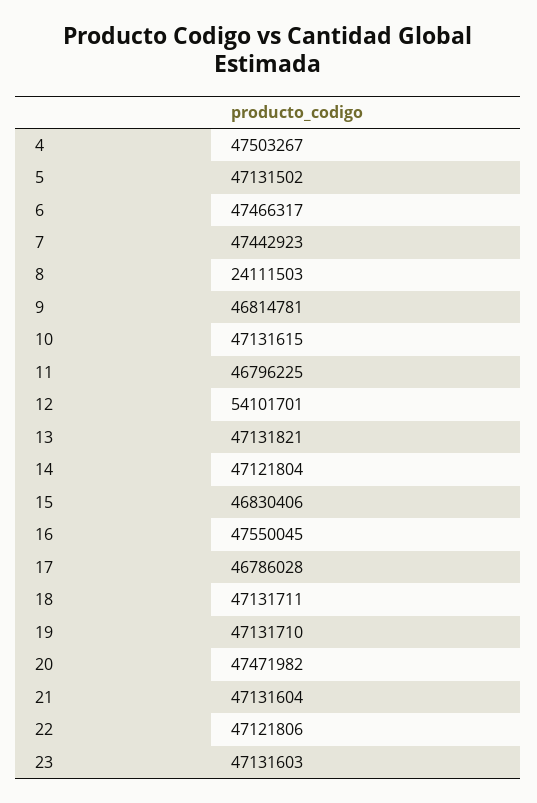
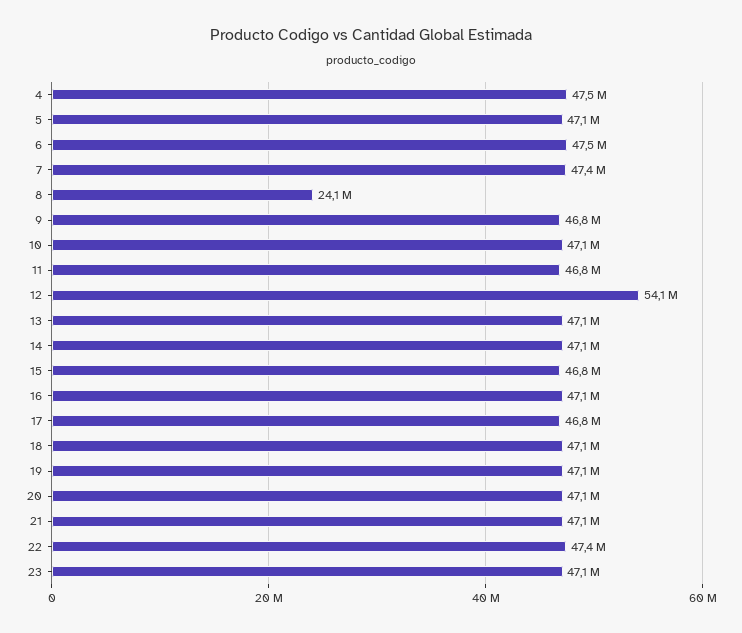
16: 47550045 -> 47100000
20: 47471982 -> 47100000
22: 47121806 -> 47400000

